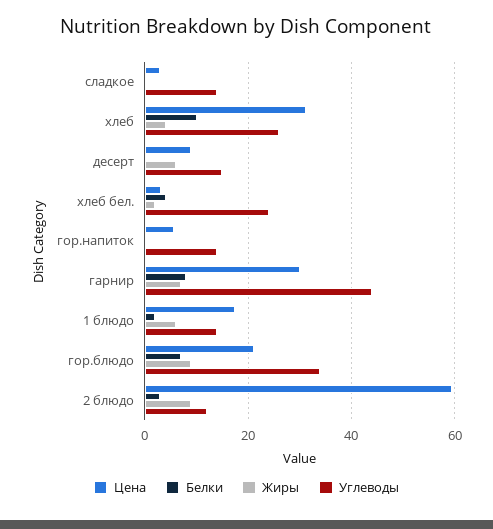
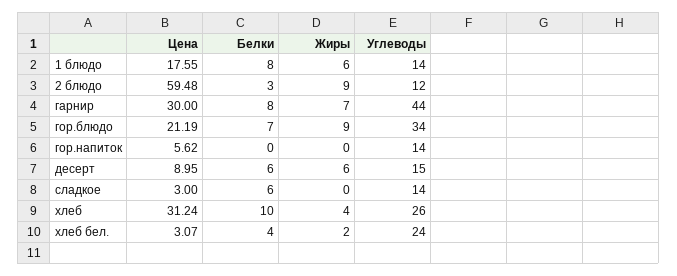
Белки, сладкое: 0 -> 6
Белки, десерт: 0 -> 6
Белки, 1 блюдо: 2 -> 8

